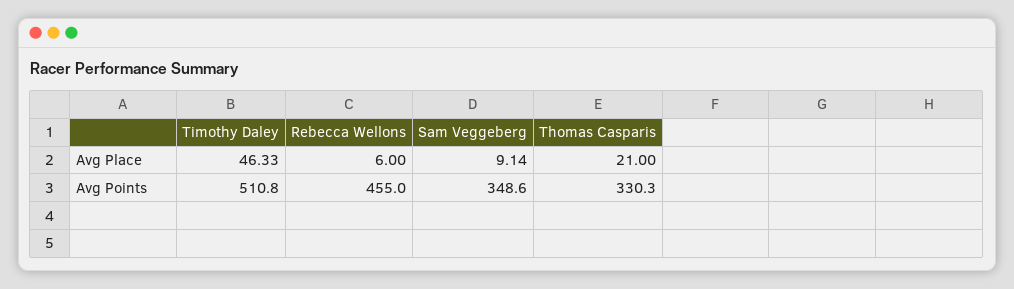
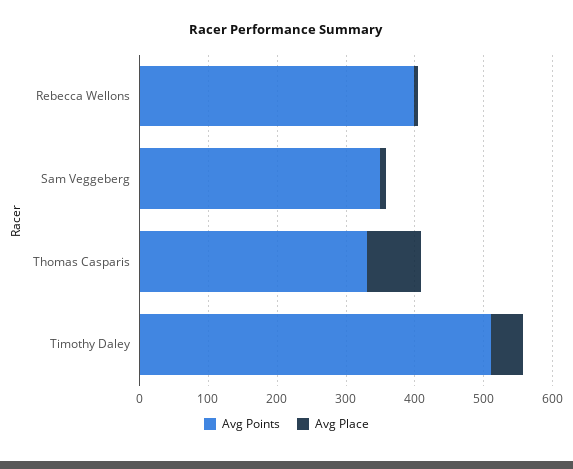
Avg Place, Thomas Casparis: 21 -> 80
Avg Points, Rebecca Wellons: 455 -> 400

